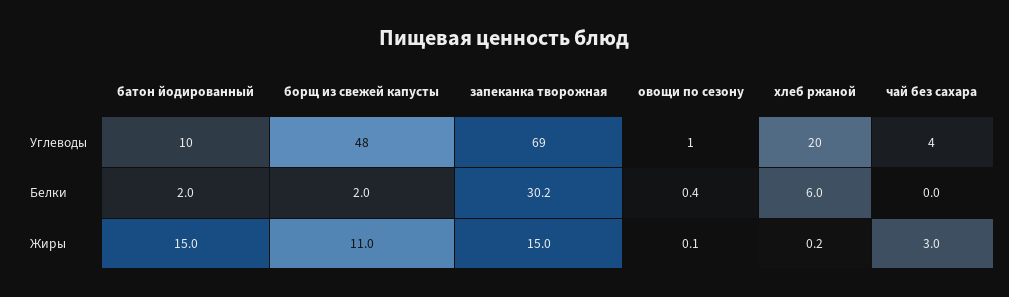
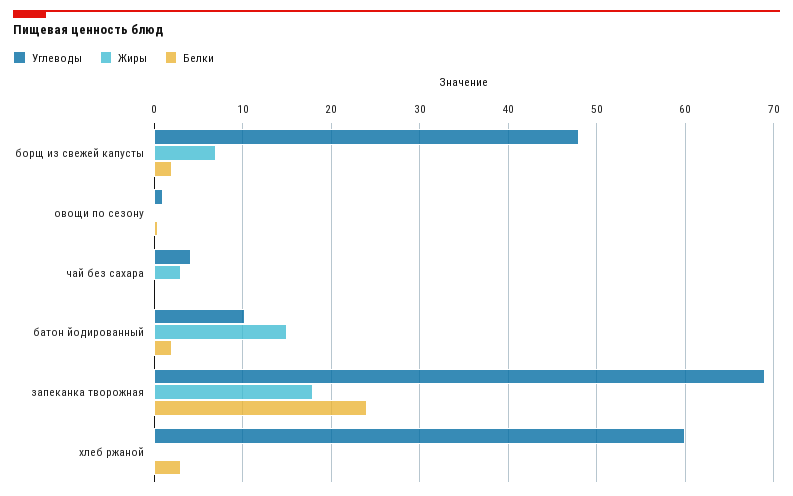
Углеводы, хлеб ржаной: 20 -> 60
Белки, запеканка творожная: 30.2 -> 24
Белки, хлеб ржаной: 6 -> 3
Жиры, борщ из свежей капусты: 11 -> 7
Жиры, запеканка творожная: 15 -> 18

